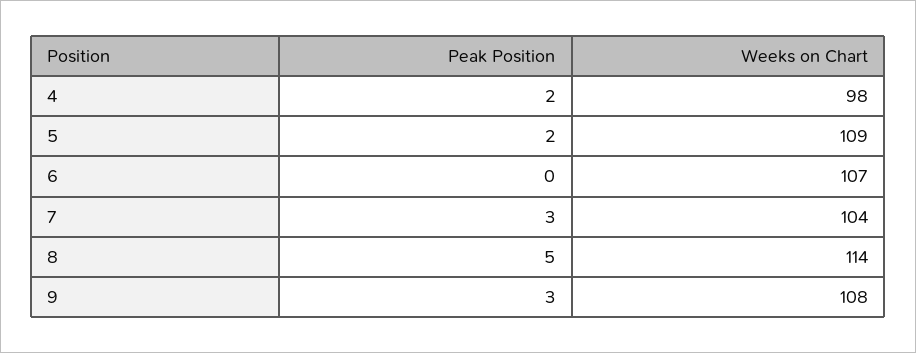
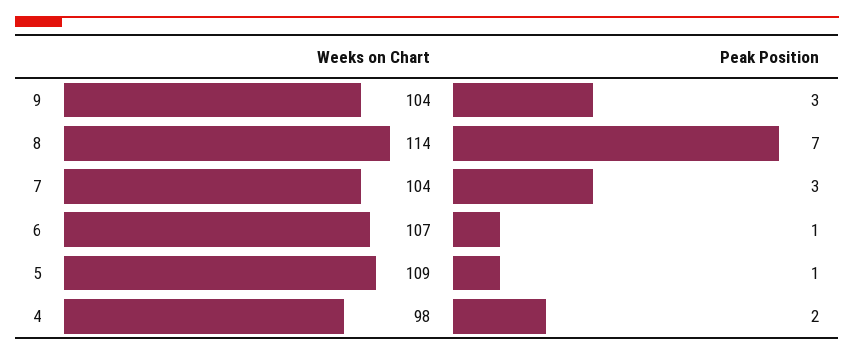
Peak Position, 5: 2 -> 1
Peak Position, 6: 0 -> 1
Peak Position, 8: 5 -> 7
Weeks on Chart, 9: 108 -> 104

